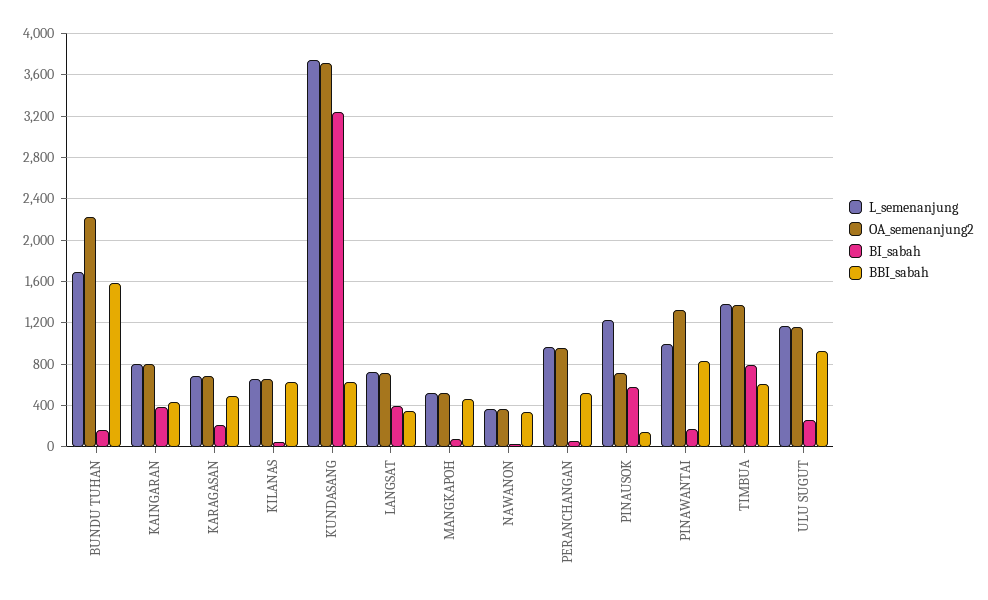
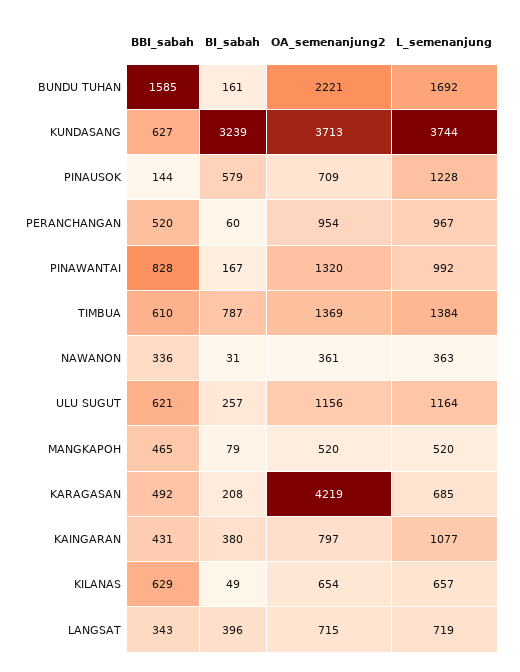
L_semenanjung, KAINGARAN: 800 -> 1077
OA_semenanjung2, KARAGASAN: 700 -> 4219
BBI_sabah, ULU SUGUT: 900 -> 621

